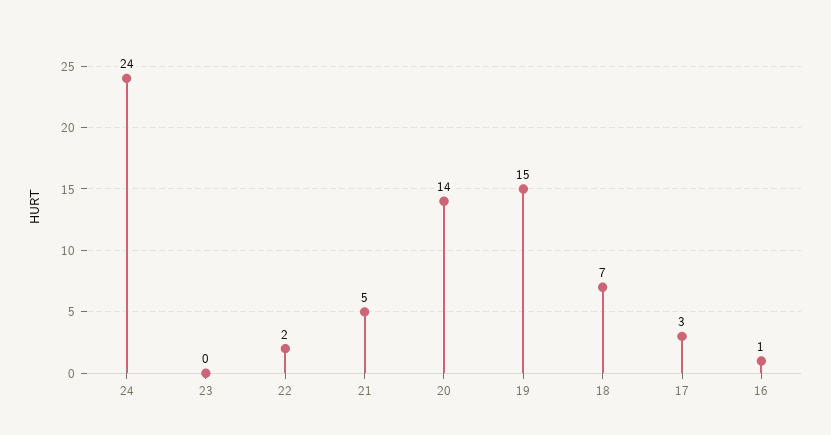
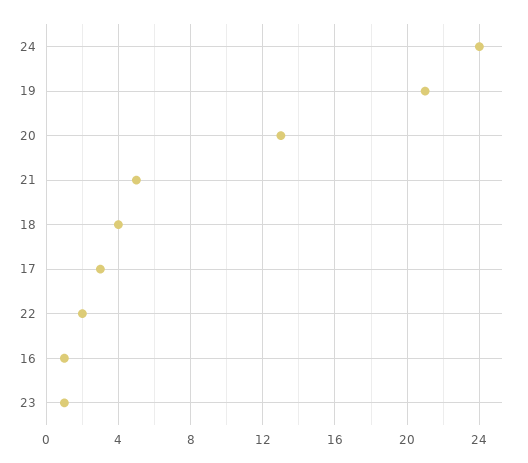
23: 0 -> 1
20: 14 -> 13
19: 15 -> 21
18: 7 -> 4

